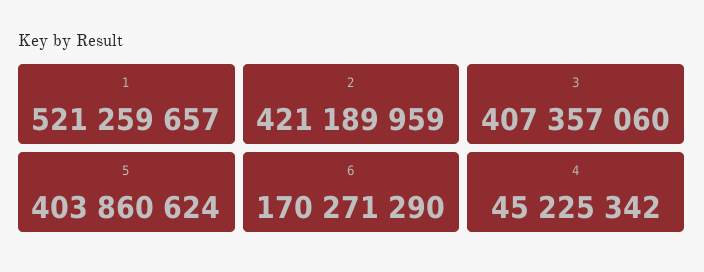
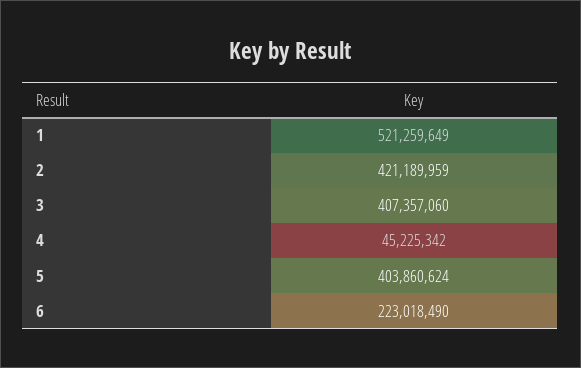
1: 521259657 -> 521259649
6: 170271290 -> 223018490

